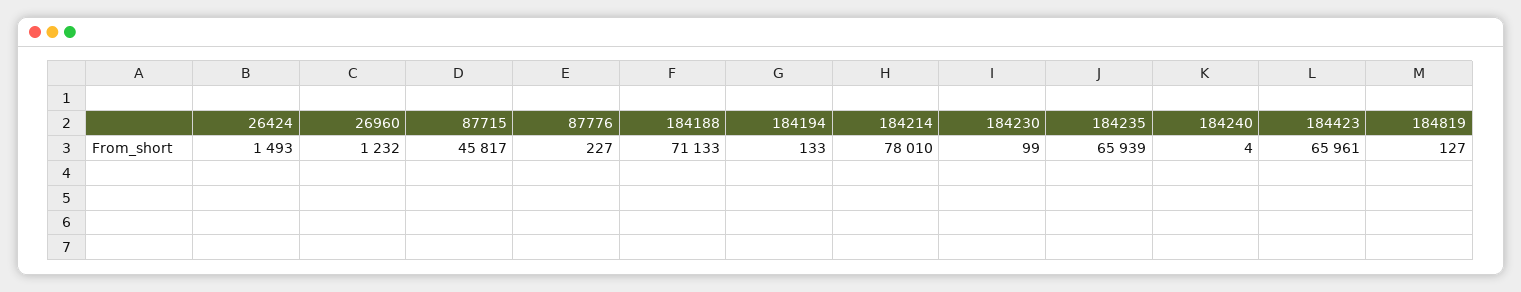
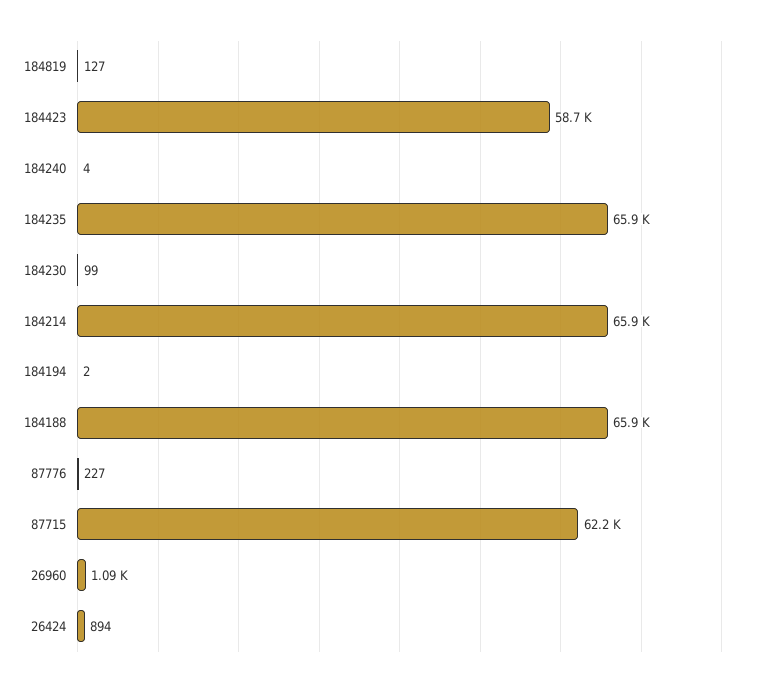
26424: 1493 -> 894
26960: 1232 -> 1090
87715: 45817 -> 62200
184188: 71133 -> 65900
184194: 133 -> 2
184214: 78010 -> 65900
184423: 65961 -> 58700

